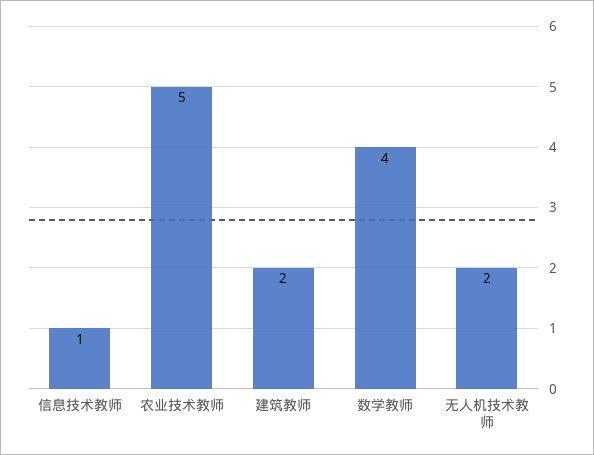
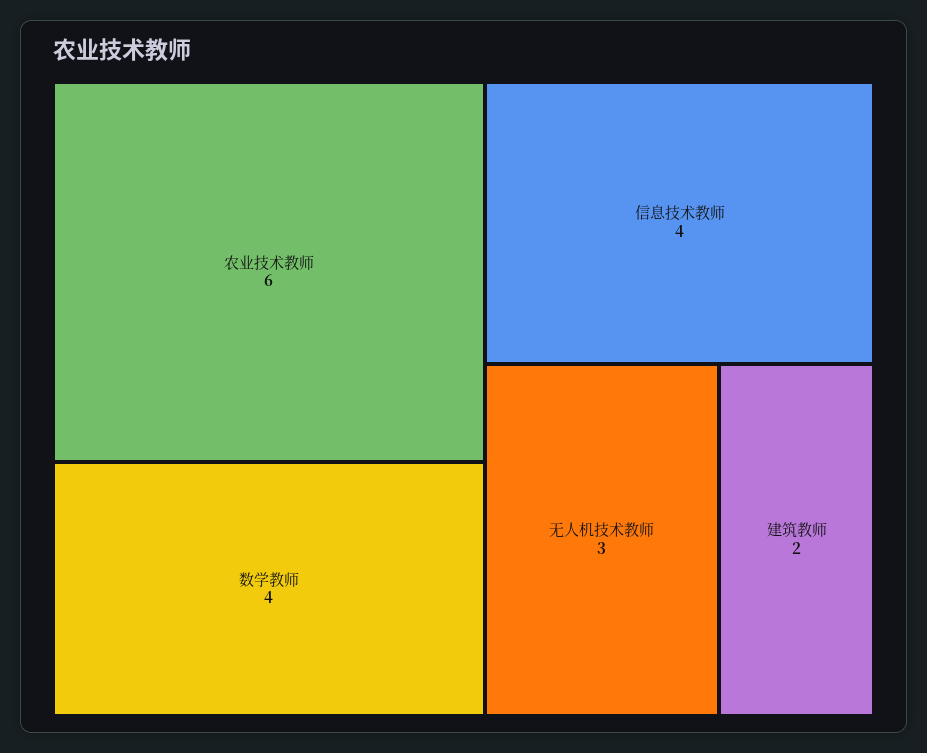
信息技术教师: 1 -> 4
农业技术教师: 5 -> 6
无人机技术教师: 2 -> 3

